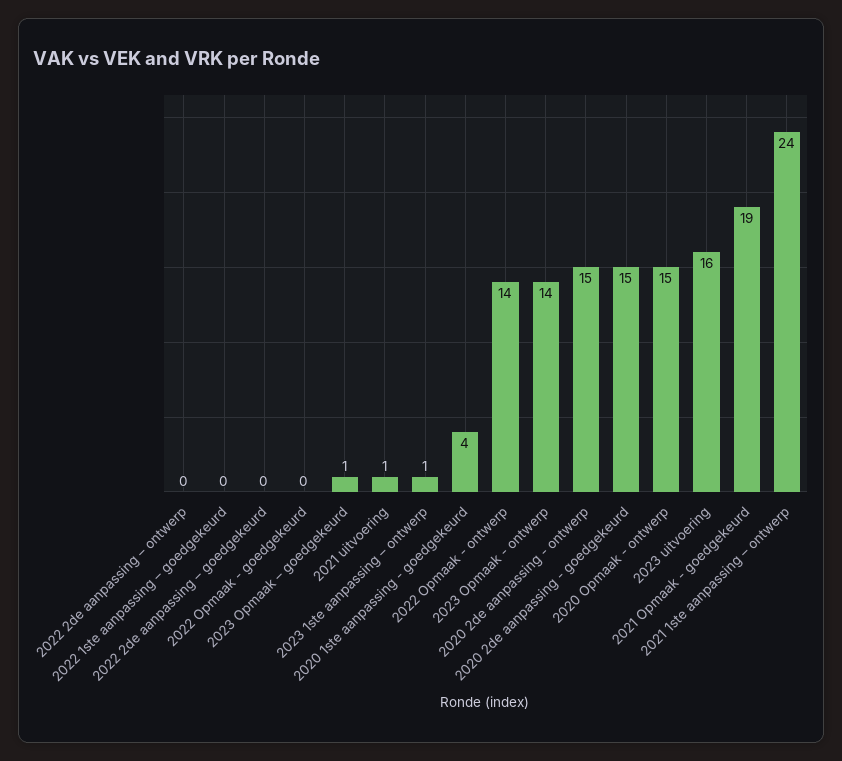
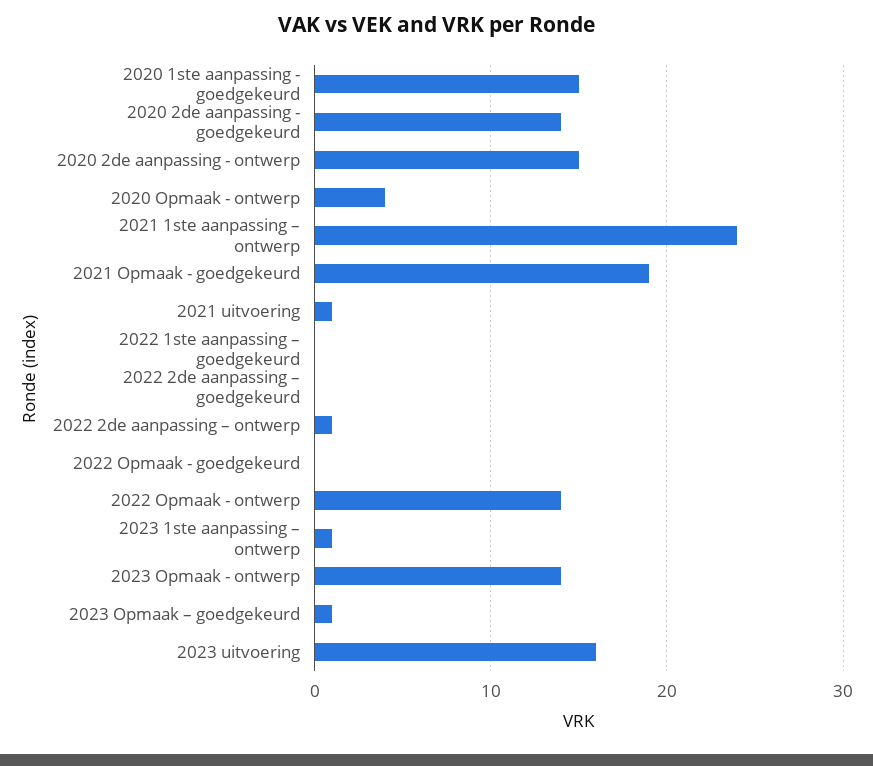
2022 2de aanpassing – ontwerp: 0 -> 1
2020 1ste aanpassing - goedgekeurd: 4 -> 15
2020 2de aanpassing - goedgekeurd: 15 -> 14
2020 Opmaak - ontwerp: 15 -> 4

